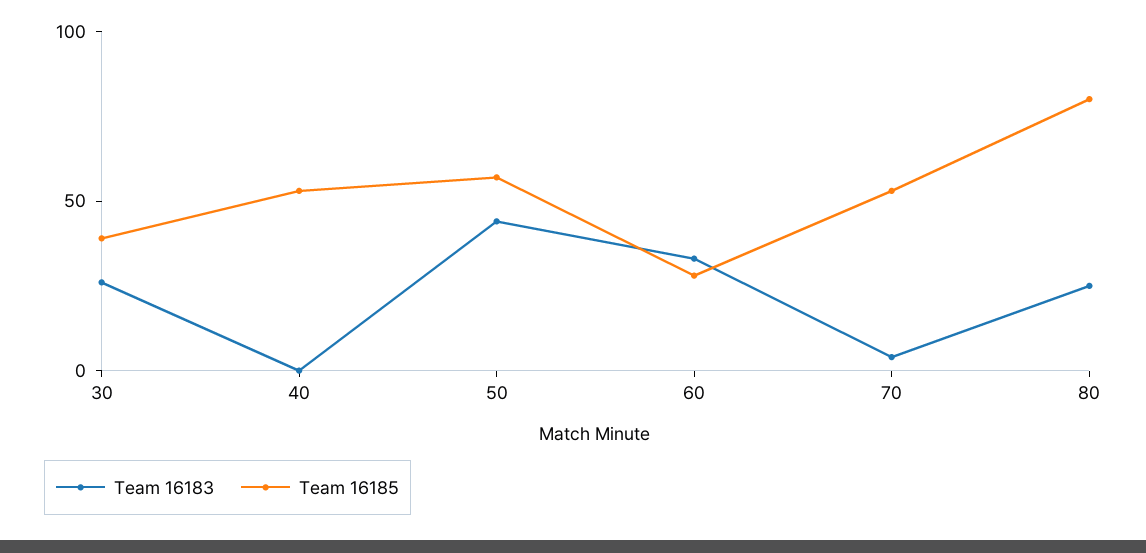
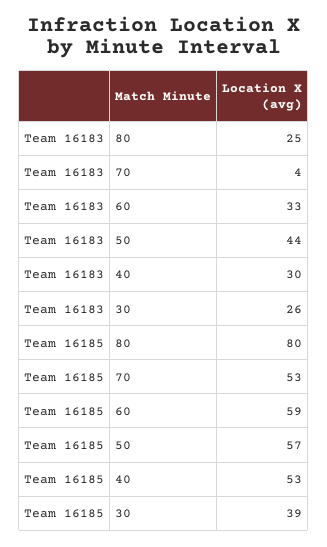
Team 16183, 40: 0 -> 30
Team 16185, 60: 30 -> 59

